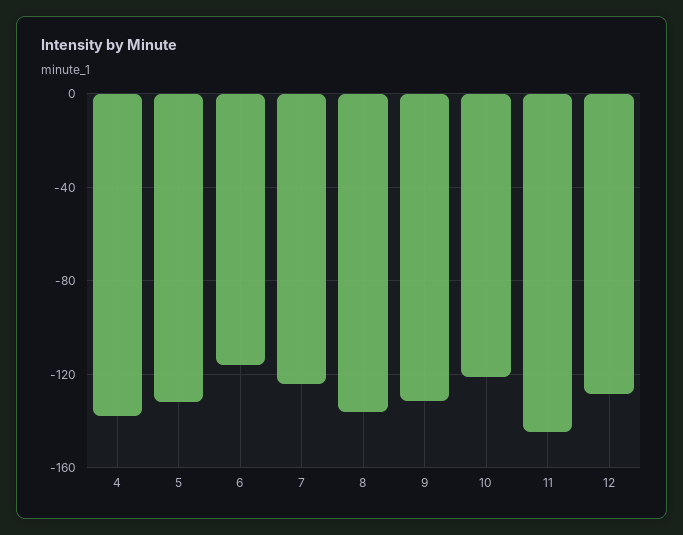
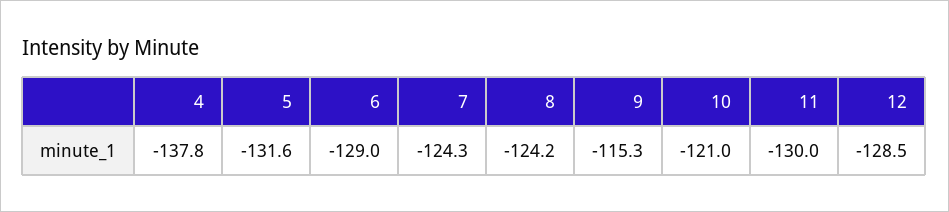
6: -115 -> -129
8: -135 -> -124.2
9: -130 -> -115.3
11: -145 -> -130

